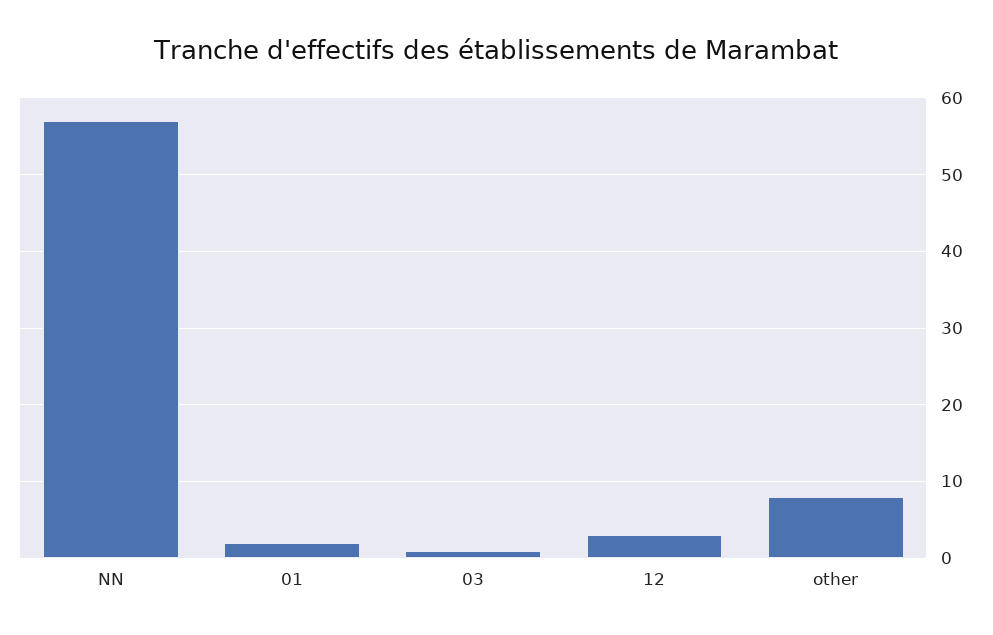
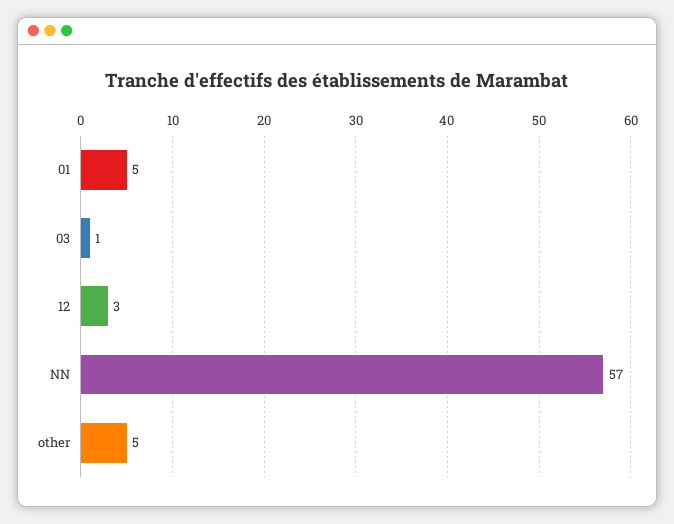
01: 2 -> 5
other: 8 -> 5

